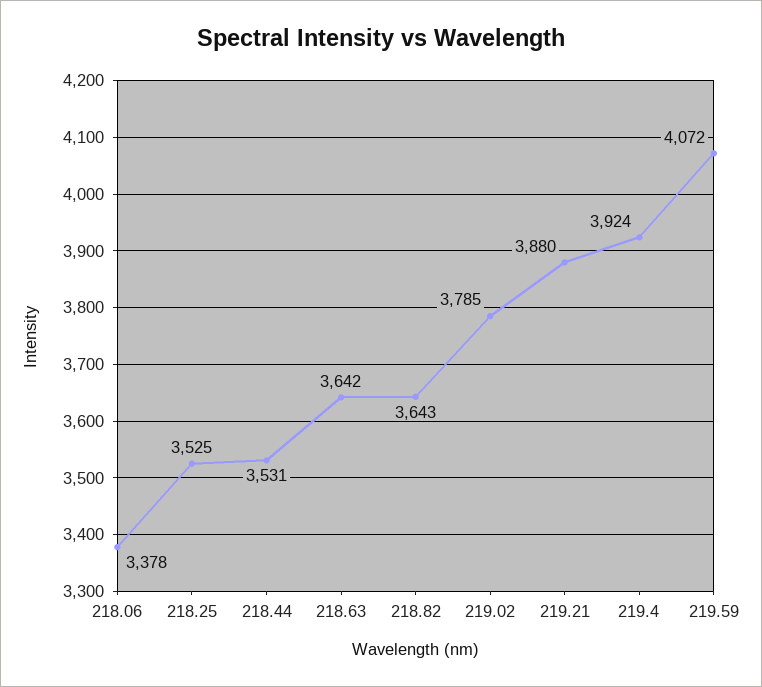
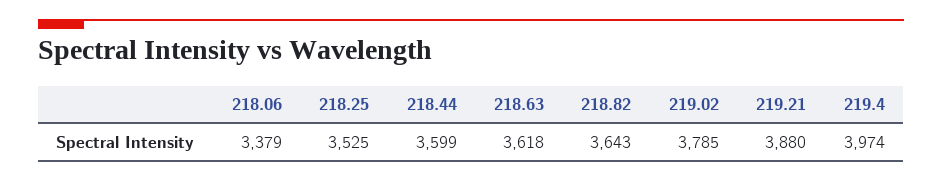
218.06: 3378 -> 3379
218.44: 3531 -> 3599
218.63: 3642 -> 3618
219.4: 3924 -> 3974
219.59: 4072 -> none

